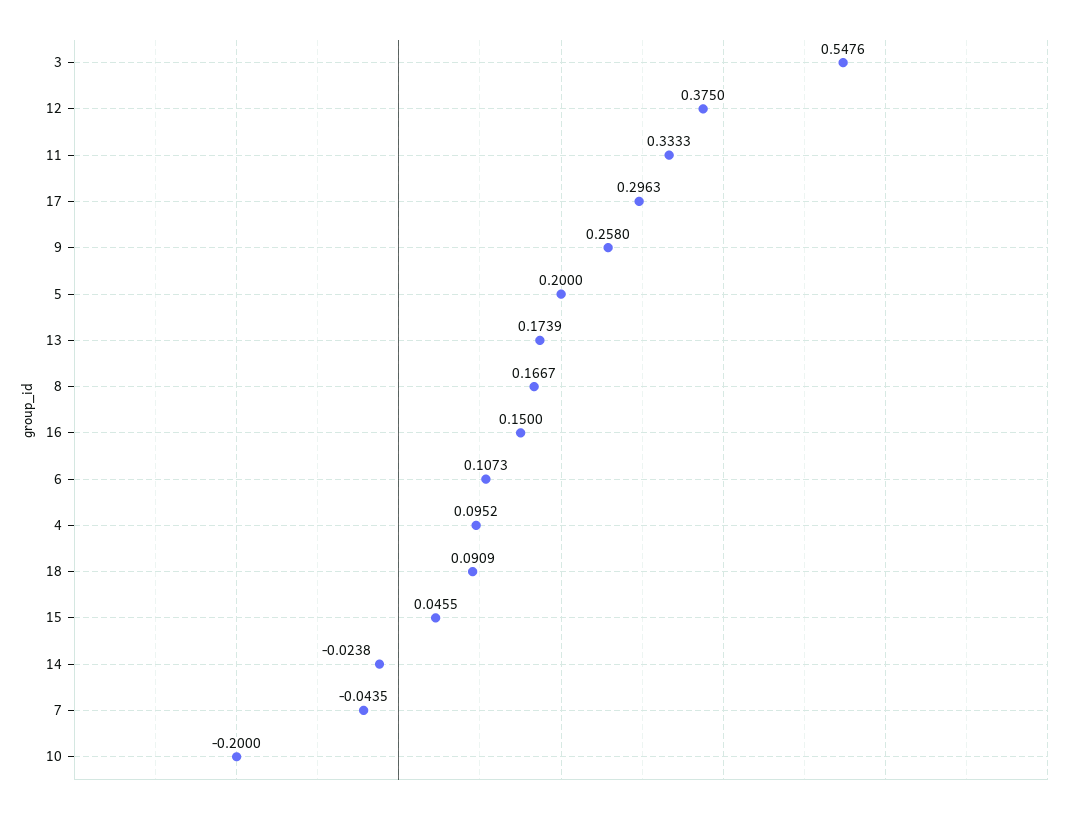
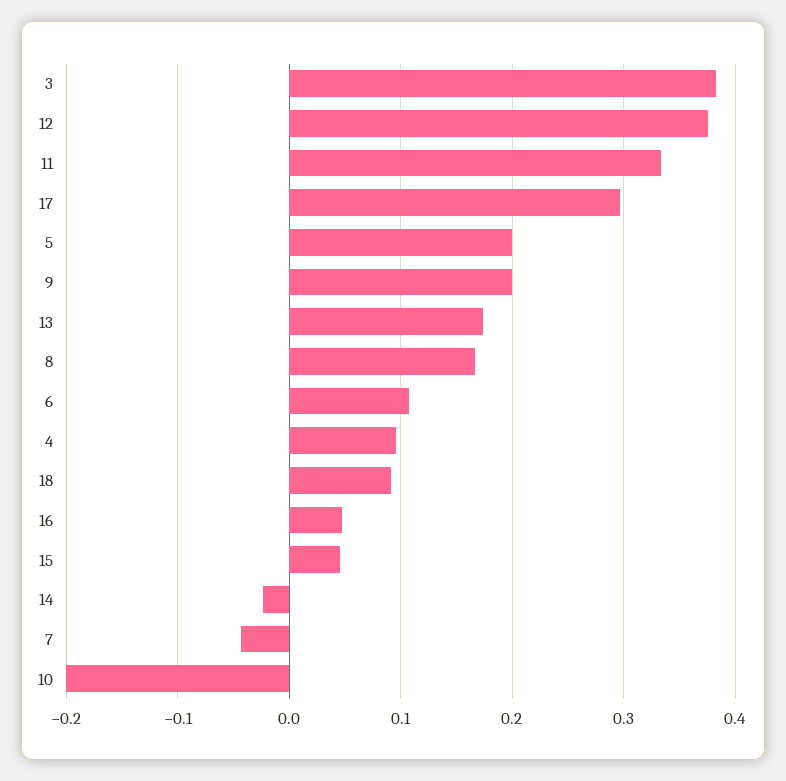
3: 0.5476 -> 0.38
9: 0.258 -> 0.2
16: 0.15 -> 0.05

